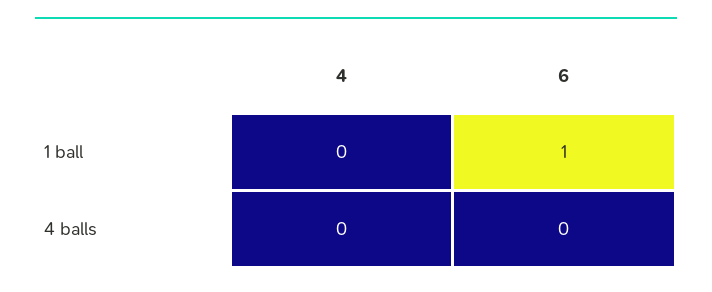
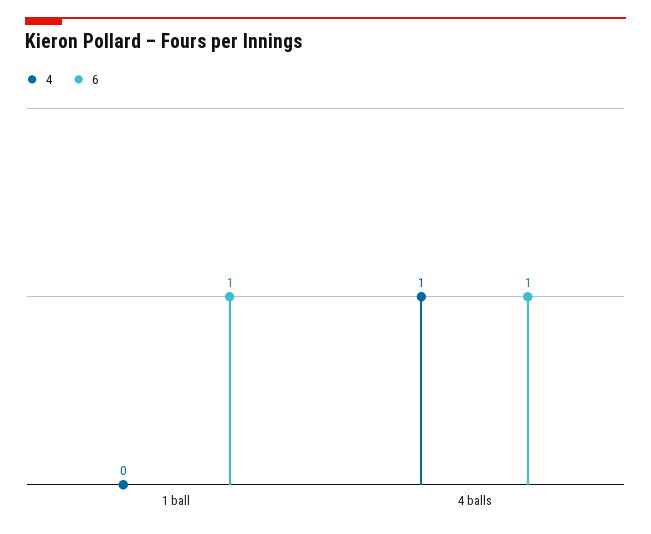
4, 4 balls: 0 -> 1
6, 4 balls: 0 -> 1

